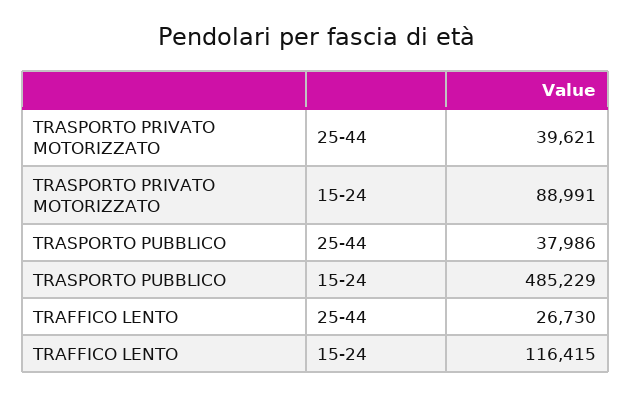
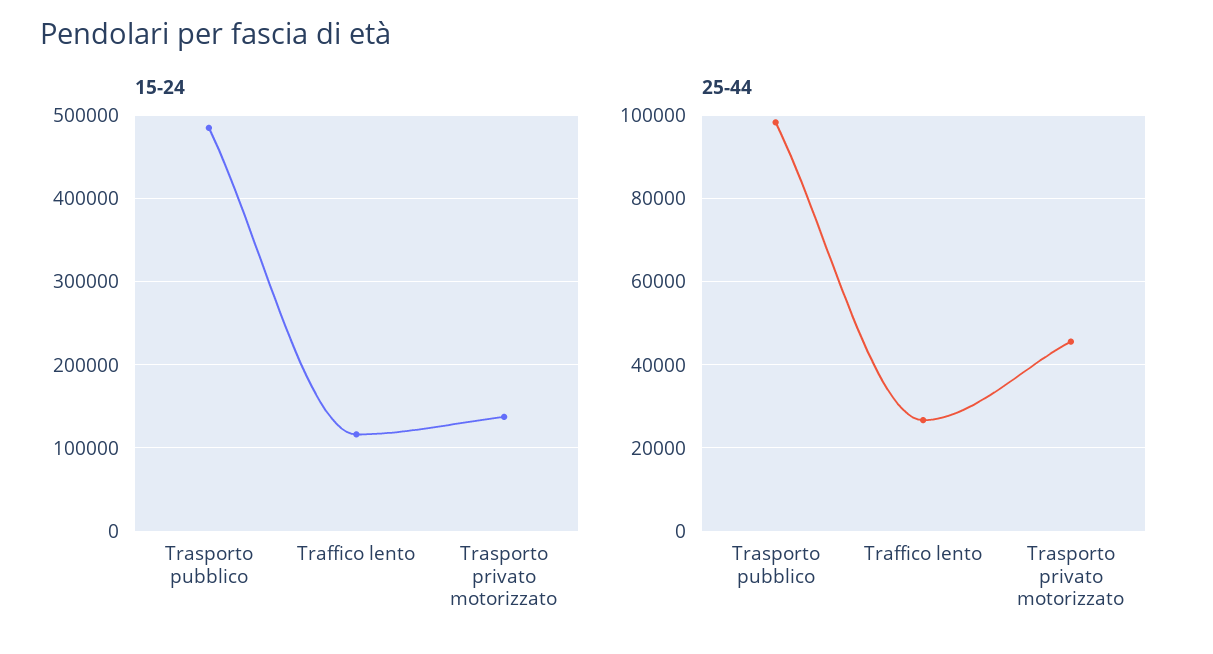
25-44, TRASPORTO PRIVATO MOTORIZZATO: 39621 -> 46000
15-24, TRASPORTO PRIVATO MOTORIZZATO: 88991 -> 140000
25-44, TRASPORTO PUBBLICO: 37986 -> 98000

